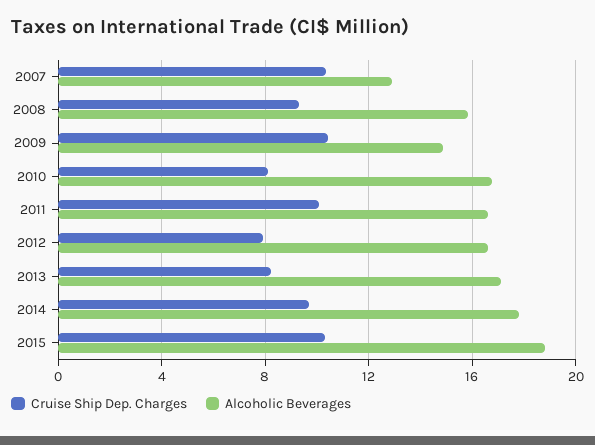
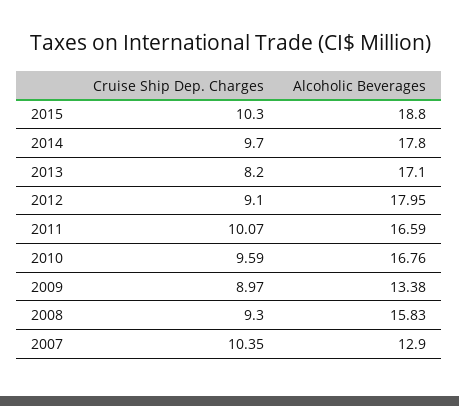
Cruise Ship Dep. Charges, 2009: 10.5 -> 8.97
Alcoholic Beverages, 2009: 15 -> 13.38
Cruise Ship Dep. Charges, 2010: 8 -> 9.59
Cruise Ship Dep. Charges, 2012: 8 -> 9.1
Alcoholic Beverages, 2012: 16.5 -> 17.95

